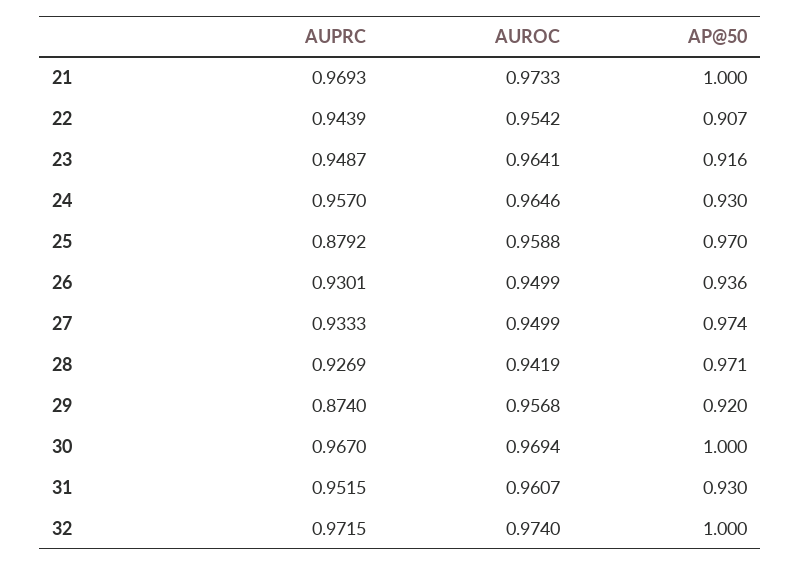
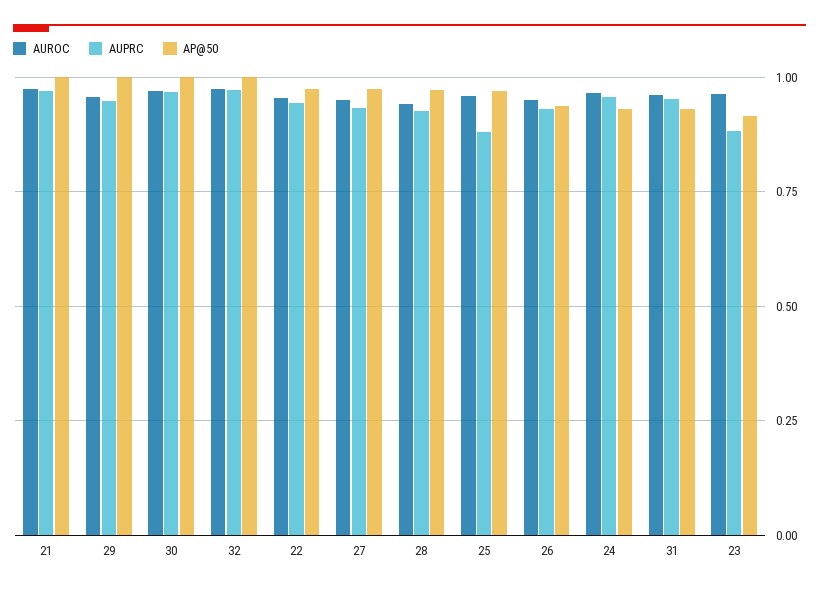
AP@50, 22: 0.907 -> 0.975
AUPRC, 23: 0.9487 -> 0.875
AUPRC, 29: 0.874 -> 0.95
AP@50, 29: 0.92 -> 1

